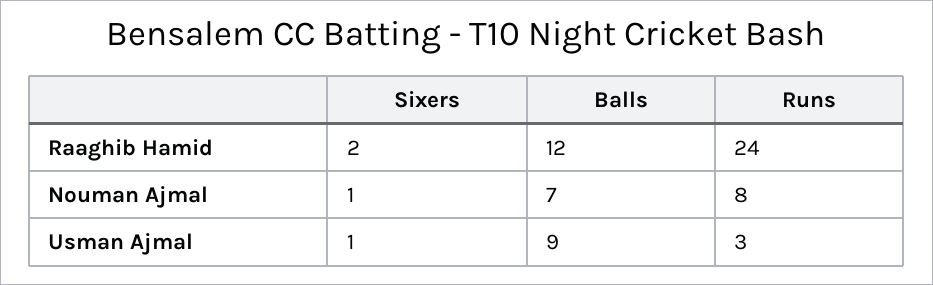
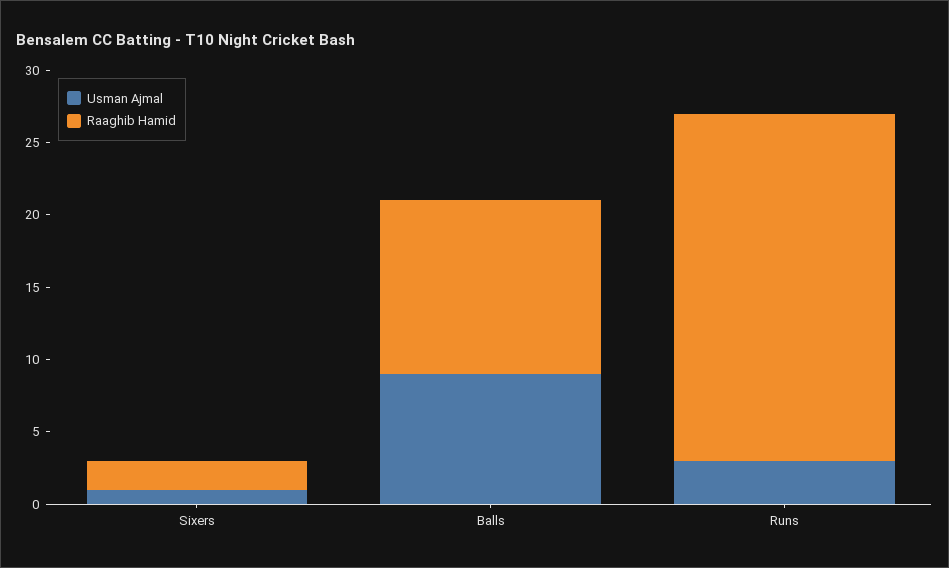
Nouman Ajmal, Sixers: 1 -> none
Nouman Ajmal, Balls: 7 -> none
Nouman Ajmal, Runs: 8 -> none

